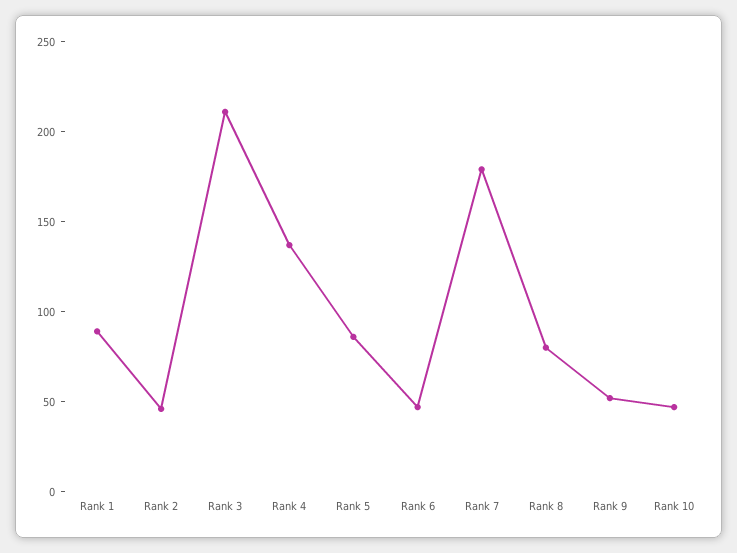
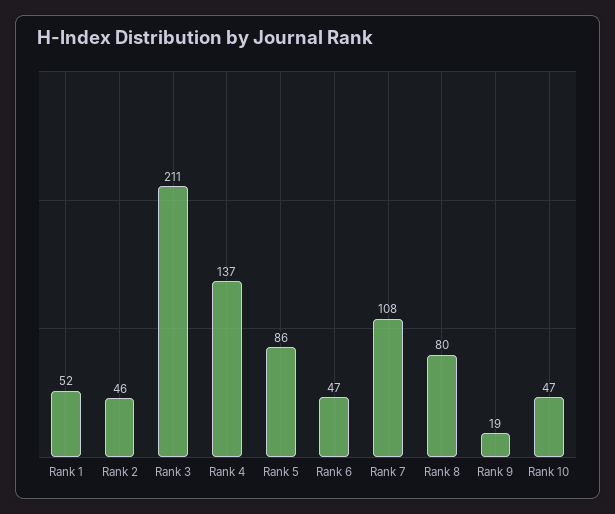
Rank 1: 90 -> 52
Rank 7: 180 -> 108
Rank 9: 50 -> 19

